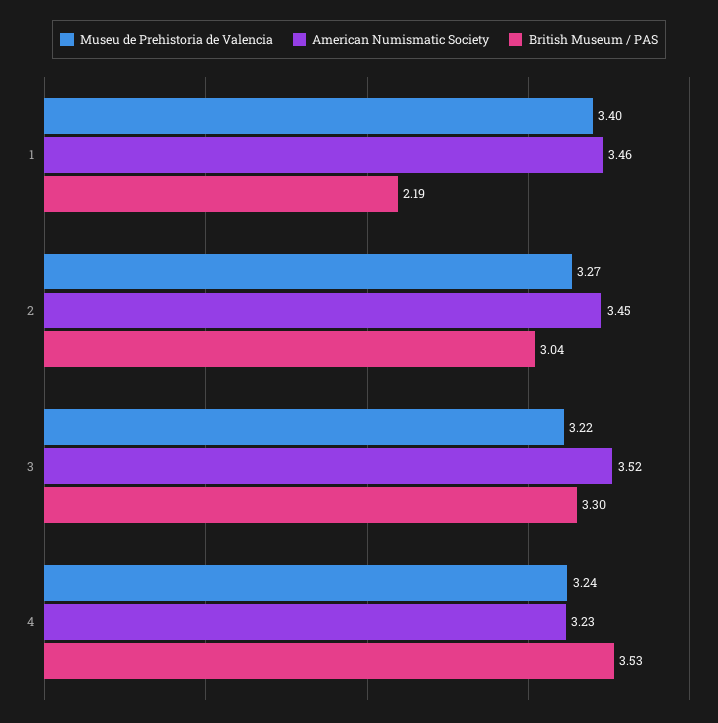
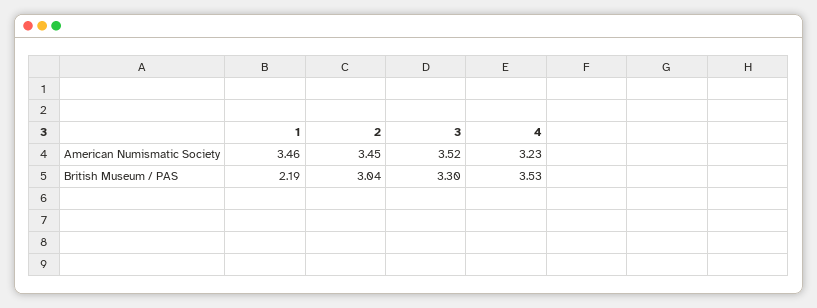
Museu de Prehistoria de Valencia, 1: 3.4 -> none
Museu de Prehistoria de Valencia, 2: 3.27 -> none
Museu de Prehistoria de Valencia, 3: 3.22 -> none
Museu de Prehistoria de Valencia, 4: 3.24 -> none

